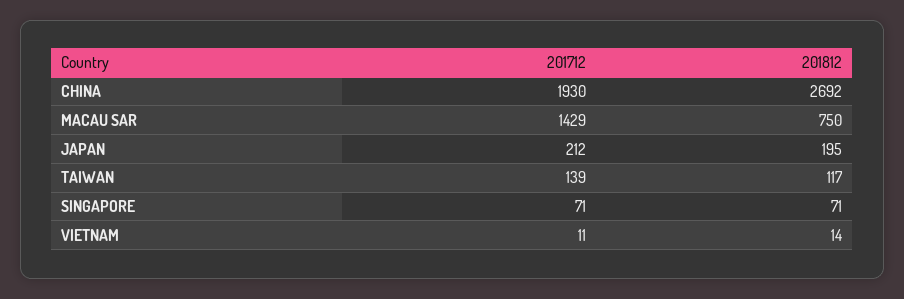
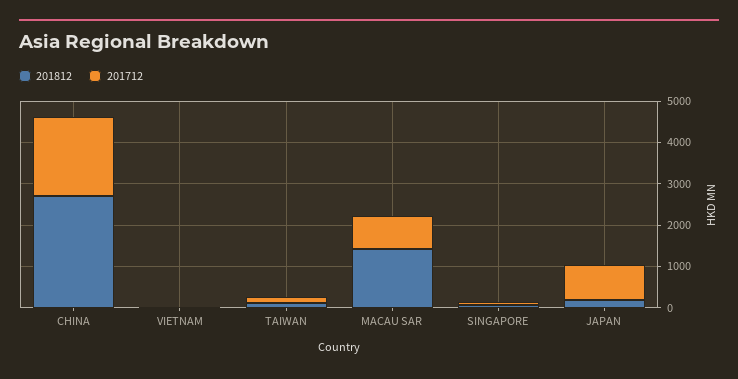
201712, MACAU SAR: 1429 -> 800
201812, MACAU SAR: 750 -> 1400
201712, JAPAN: 212 -> 800

